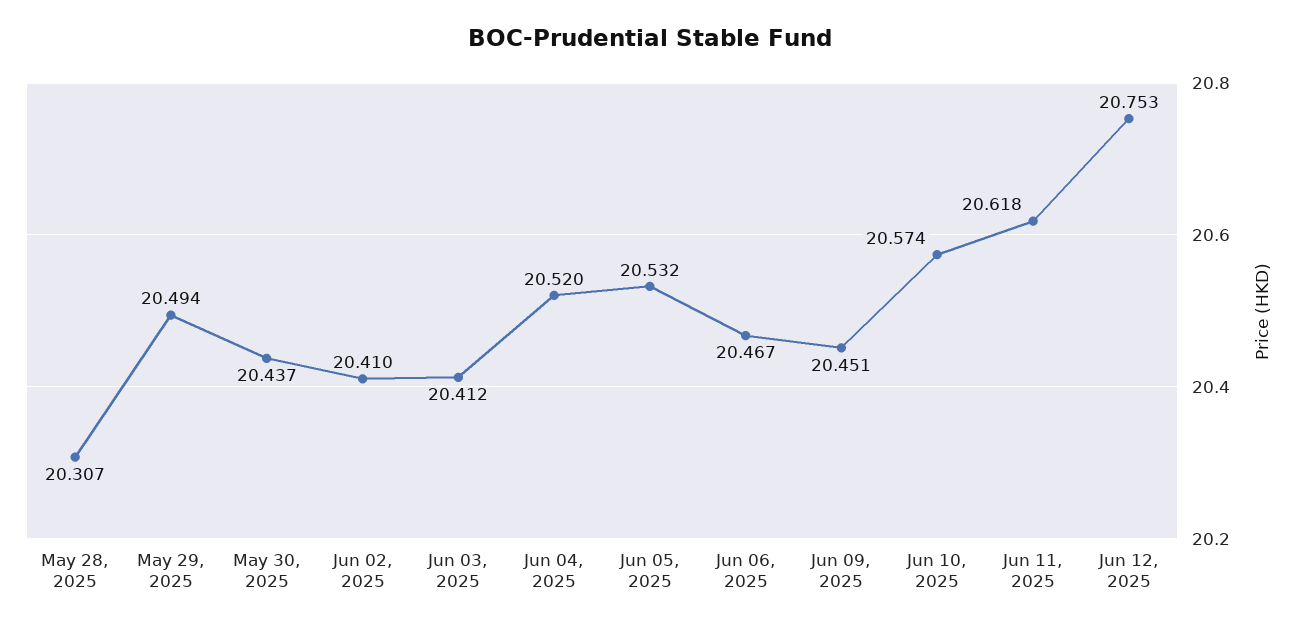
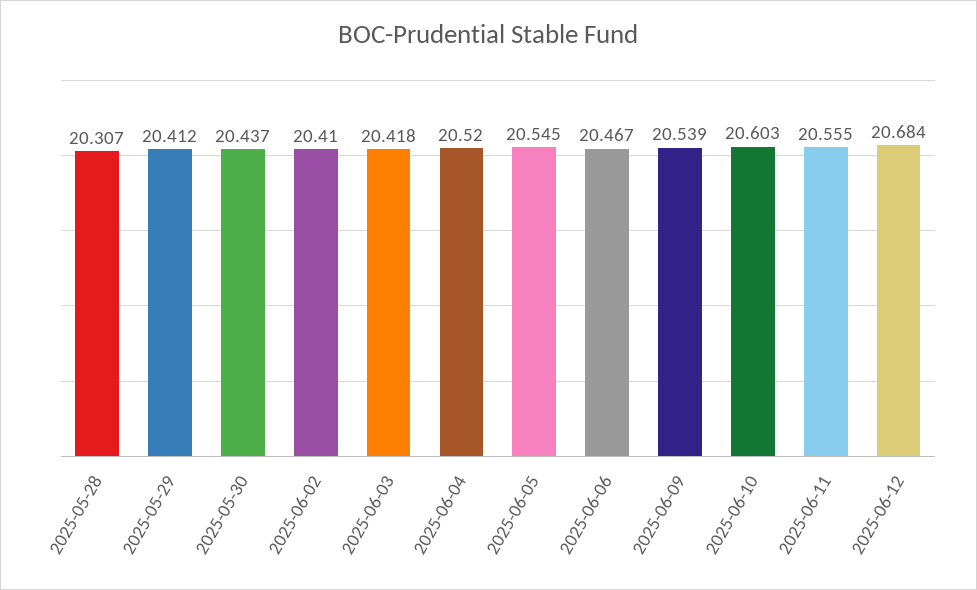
May 29, 2025: 20.494 -> 20.412
Jun 03, 2025: 20.412 -> 20.418
Jun 05, 2025: 20.532 -> 20.545
Jun 09, 2025: 20.451 -> 20.539
Jun 10, 2025: 20.574 -> 20.603
Jun 11, 2025: 20.618 -> 20.555
Jun 12, 2025: 20.753 -> 20.684

